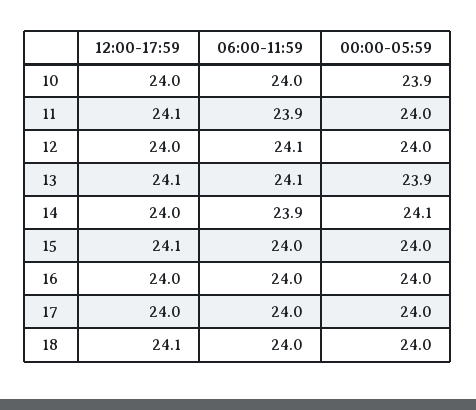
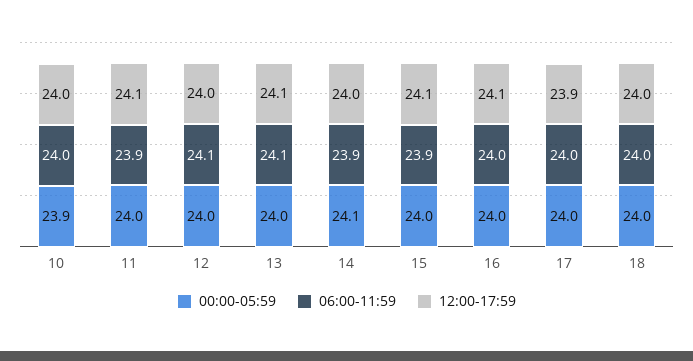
00:00-05:59, 13: 23.9 -> 24
06:00-11:59, 15: 24 -> 23.9
12:00-17:59, 16: 24 -> 24.1
12:00-17:59, 17: 24 -> 23.9
12:00-17:59, 18: 24.1 -> 24

